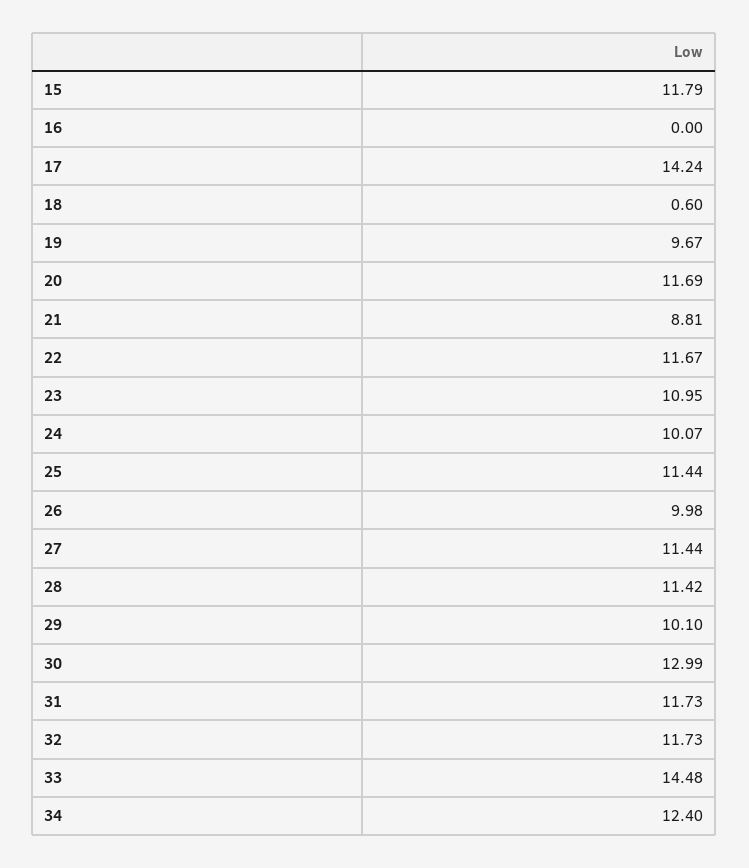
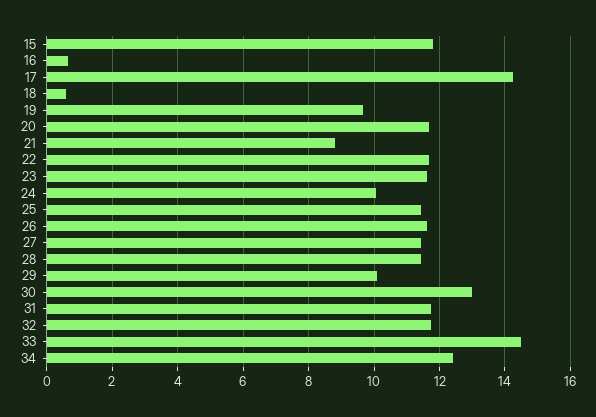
16: 0 -> 0.6
23: 10.95 -> 11.6
26: 9.98 -> 11.6

